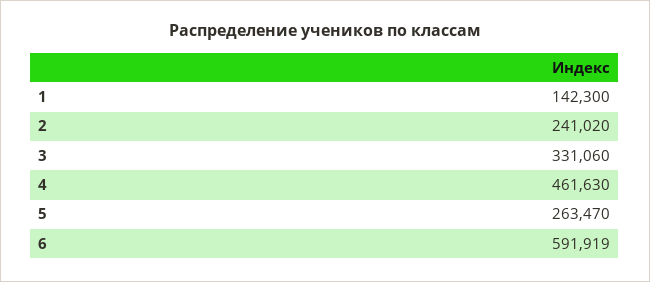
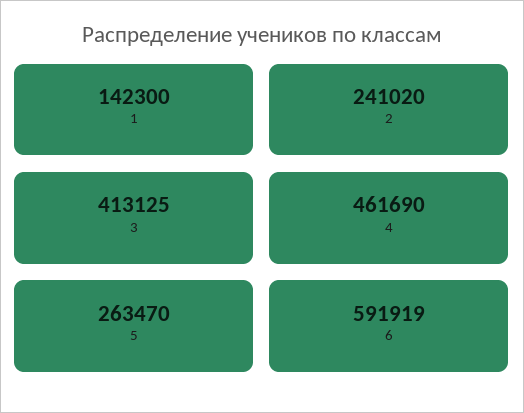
3: 331060 -> 413125
4: 461630 -> 461690

